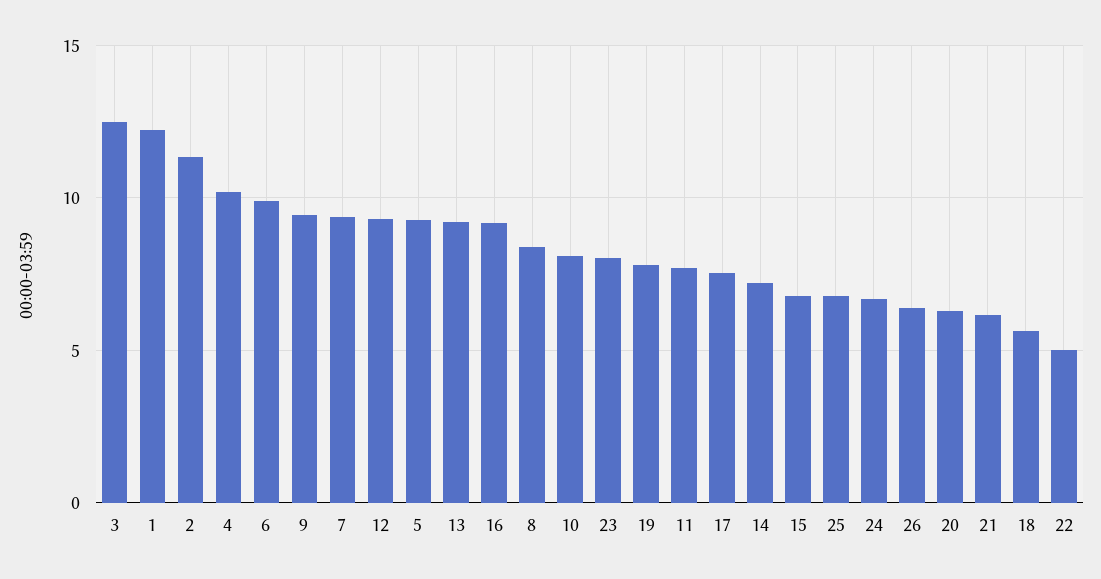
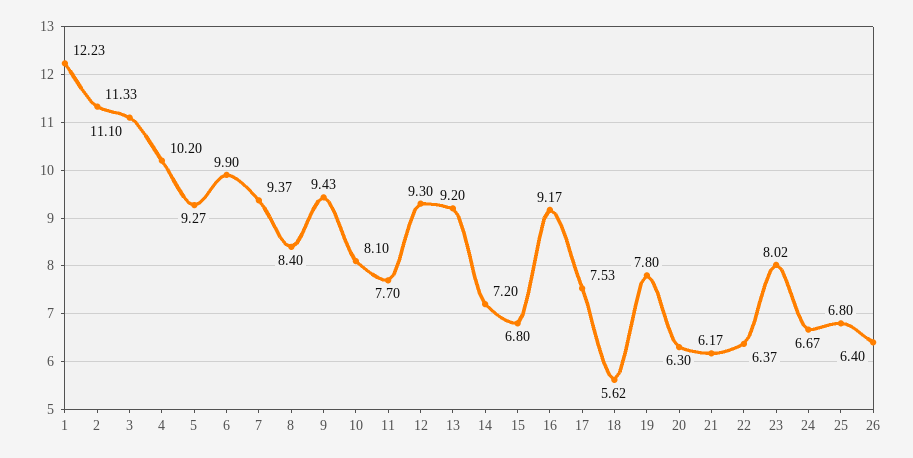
3: 12.5 -> 11.1
22: 5 -> 6.37

